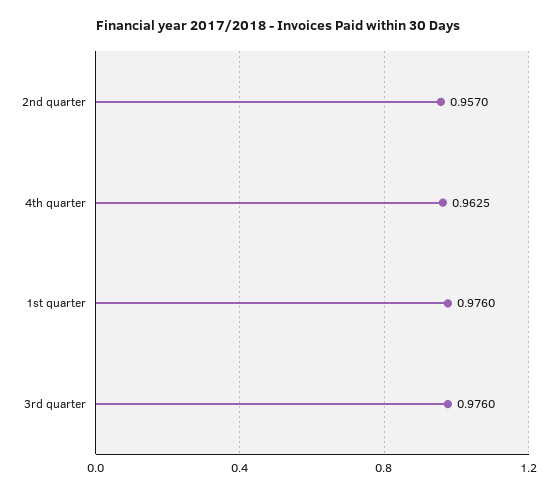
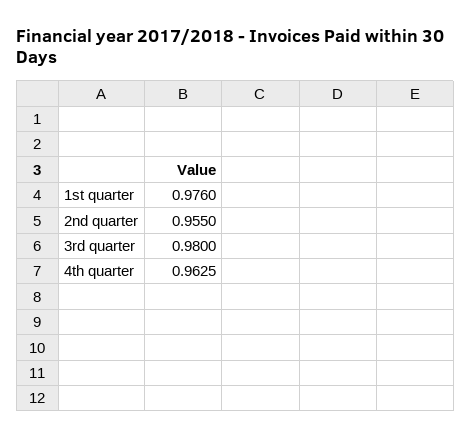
2nd quarter: 0.957 -> 0.955
3rd quarter: 0.976 -> 0.98

